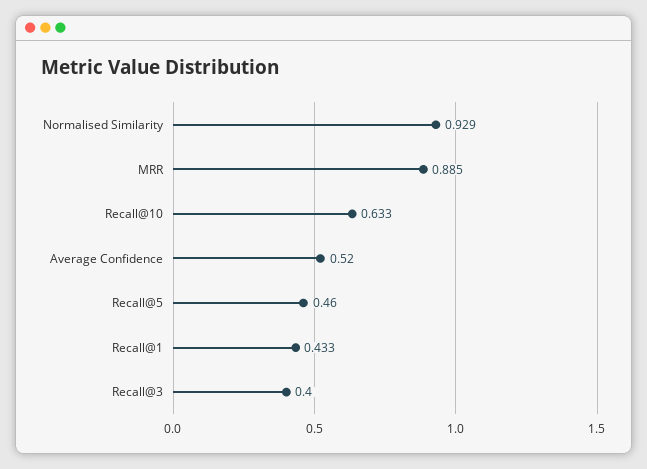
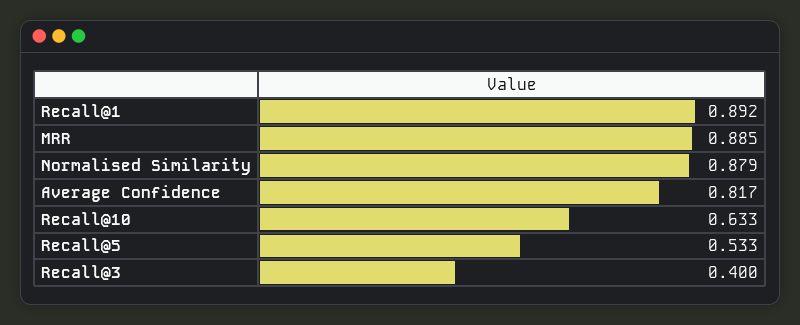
Normalised Similarity: 0.929 -> 0.879
Average Confidence: 0.52 -> 0.817
Recall@5: 0.46 -> 0.533
Recall@1: 0.433 -> 0.892

